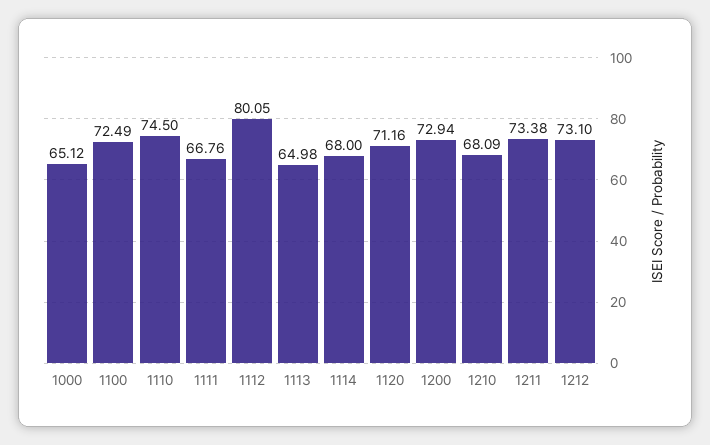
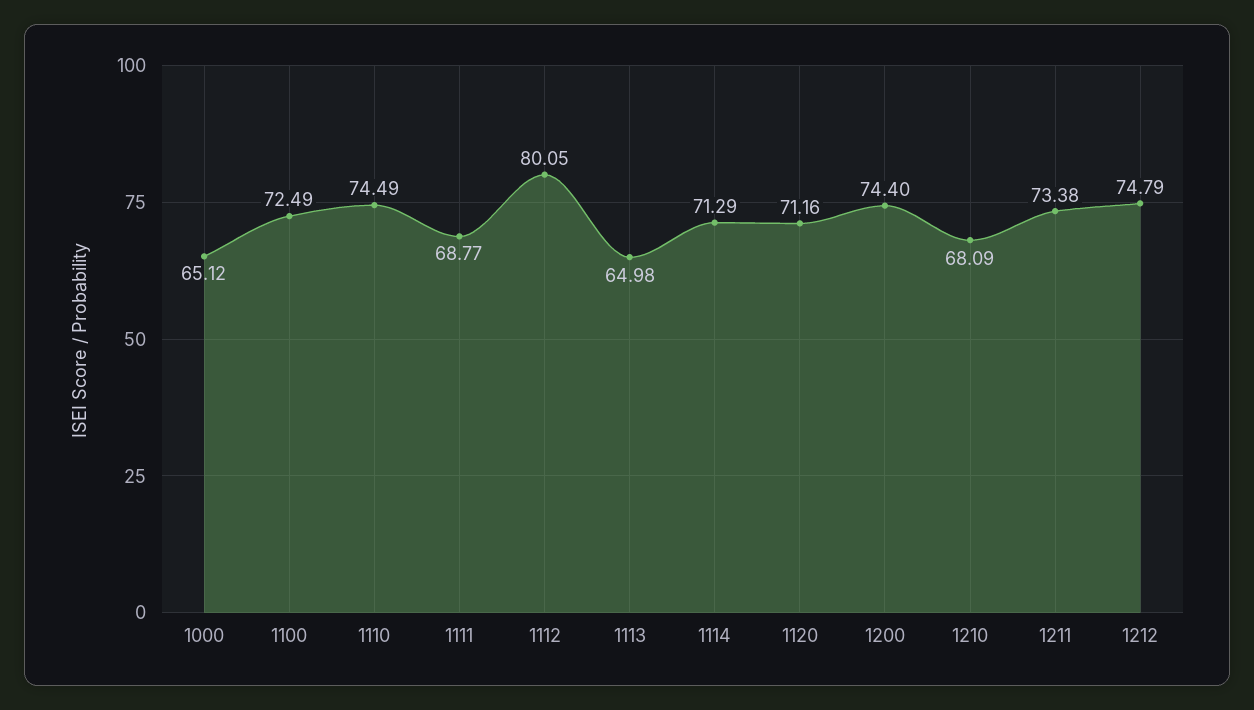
1110: 74.5 -> 74.49
1111: 66.76 -> 68.77
1114: 68 -> 71.29
1200: 72.94 -> 74.4
1212: 73.1 -> 74.79

